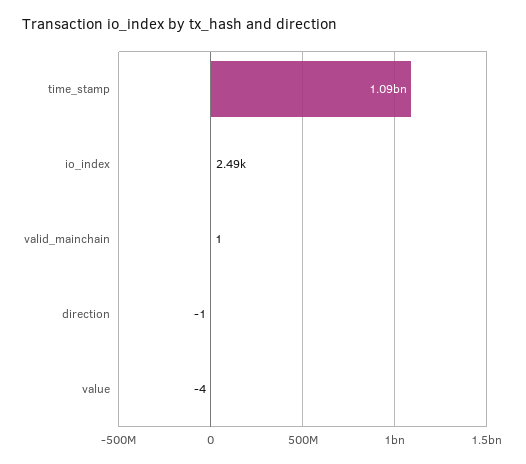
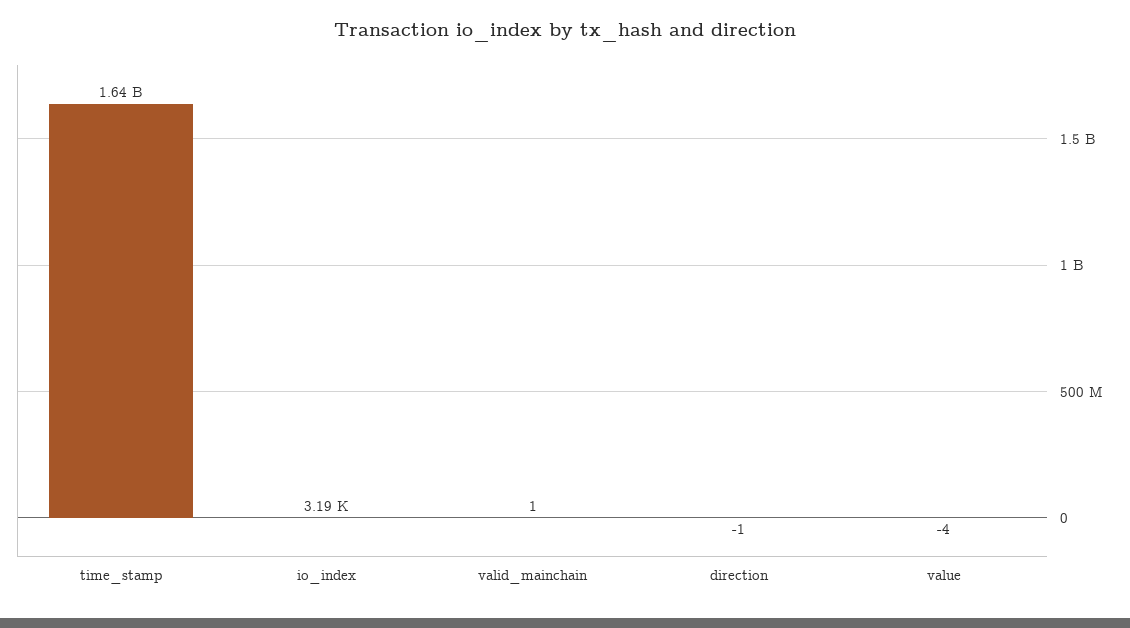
time_stamp: 1090000000 -> 1640000000
io_index: 2490 -> 3190

